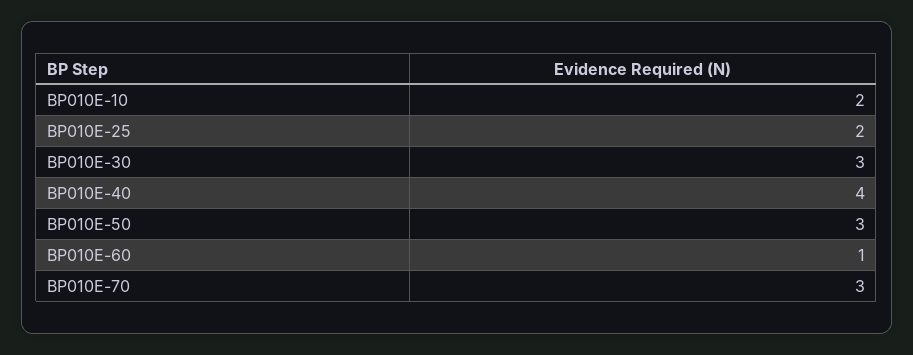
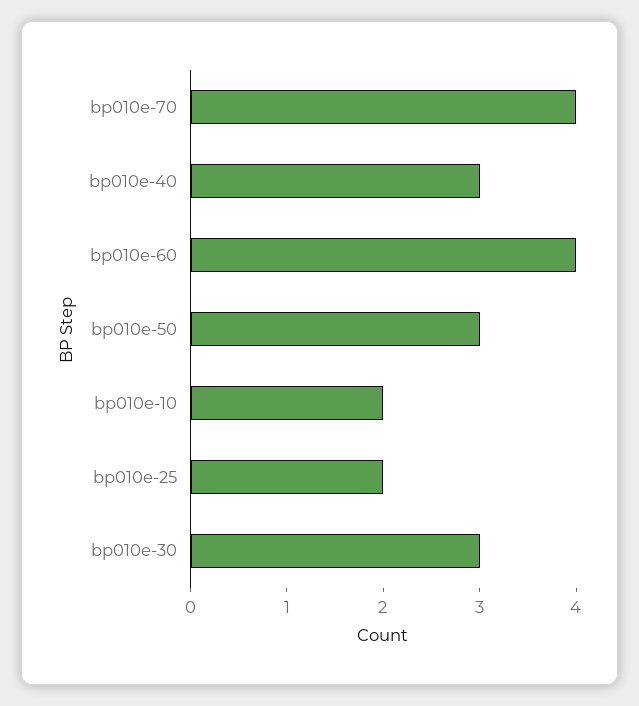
BP010E-40: 4 -> 3
BP010E-60: 1 -> 4
BP010E-70: 3 -> 4

